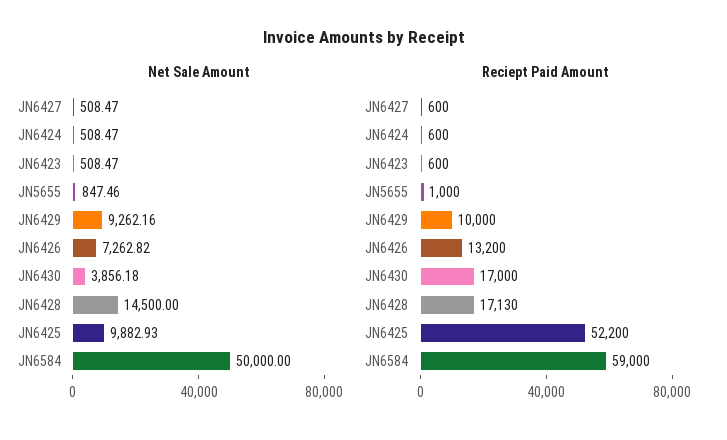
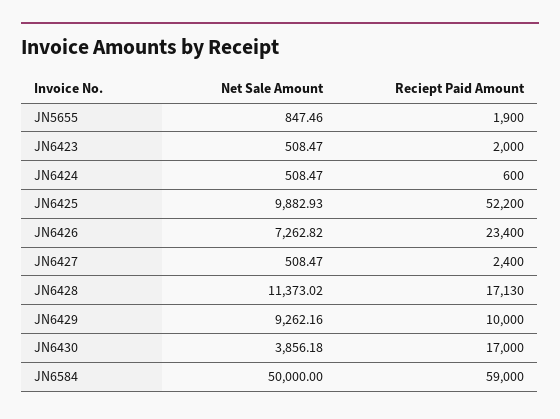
Net Sale Amount, JN6428: 14500 -> 11373.02
Reciept Paid Amount, JN6427: 600 -> 2400
Reciept Paid Amount, JN6423: 600 -> 2000
Reciept Paid Amount, JN5655: 1000 -> 1900
Reciept Paid Amount, JN6426: 13200 -> 23400

